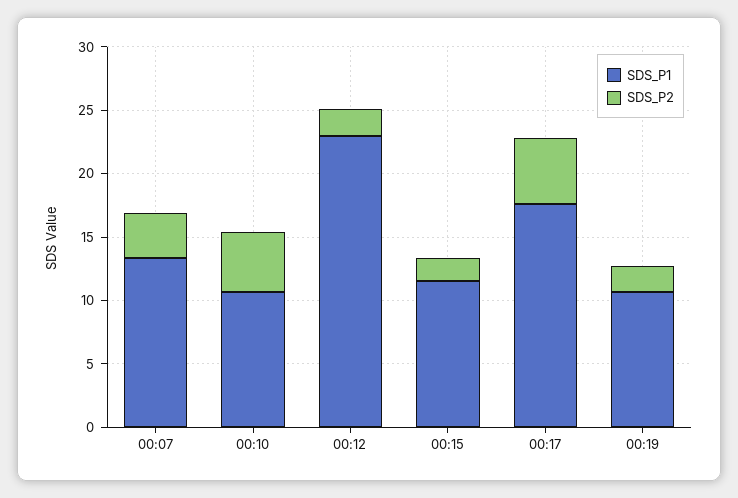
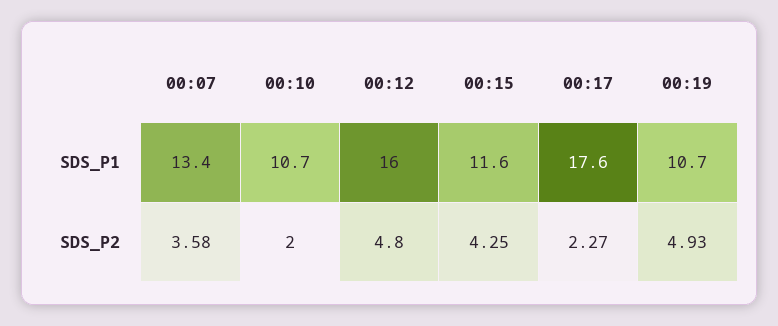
SDS_P2, 00:10: 5 -> 2
SDS_P1, 00:12: 23 -> 16
SDS_P2, 00:12: 2 -> 4.8
SDS_P2, 00:15: 2 -> 4.25
SDS_P2, 00:17: 5 -> 2.27
SDS_P2, 00:19: 2 -> 4.93

